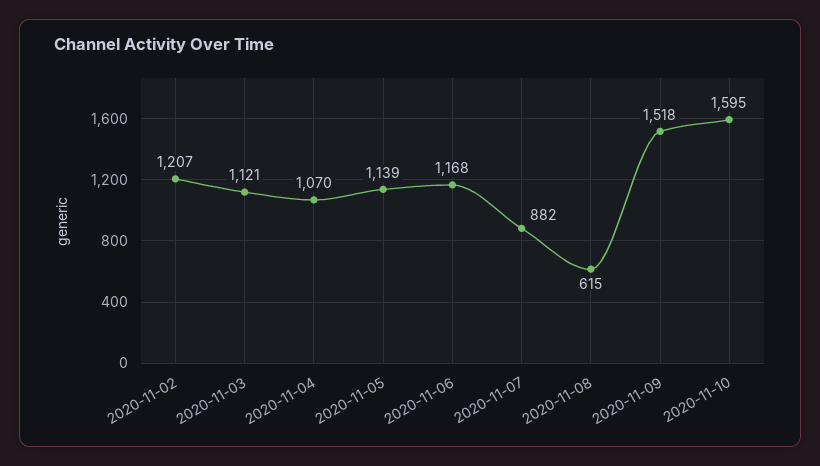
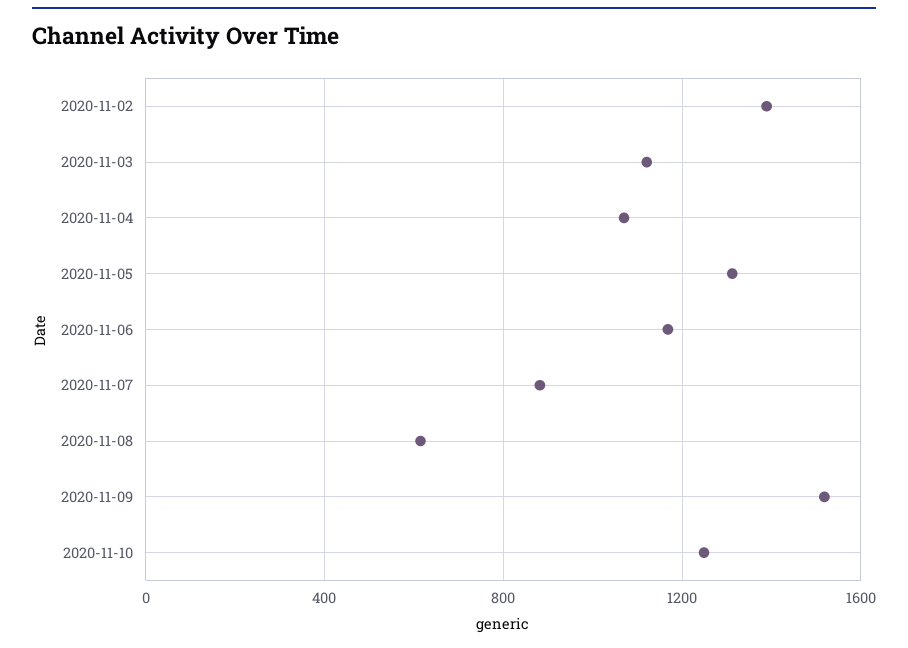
2020-11-02: 1207 -> 1400
2020-11-05: 1139 -> 1300
2020-11-10: 1595 -> 1250

